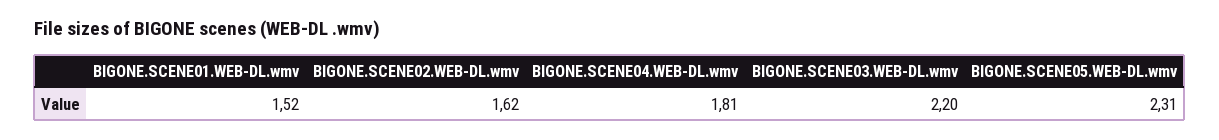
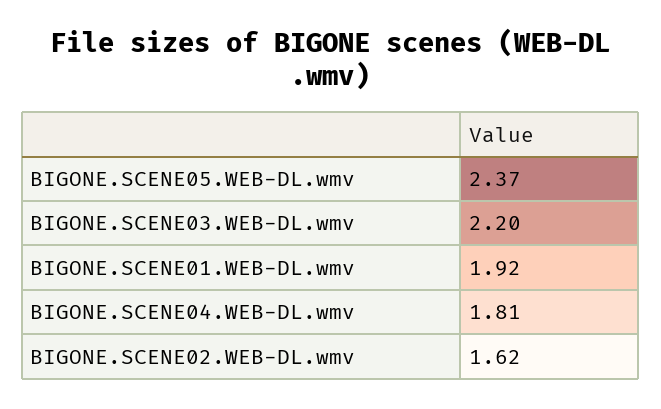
BIGONE.SCENE01.WEB-DL.wmv: 1.52 -> 1.92
BIGONE.SCENE05.WEB-DL.wmv: 2.31 -> 2.37

